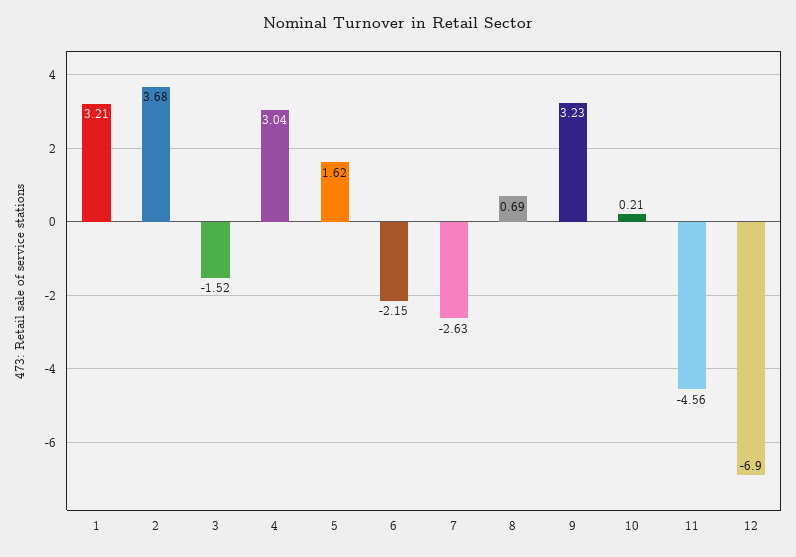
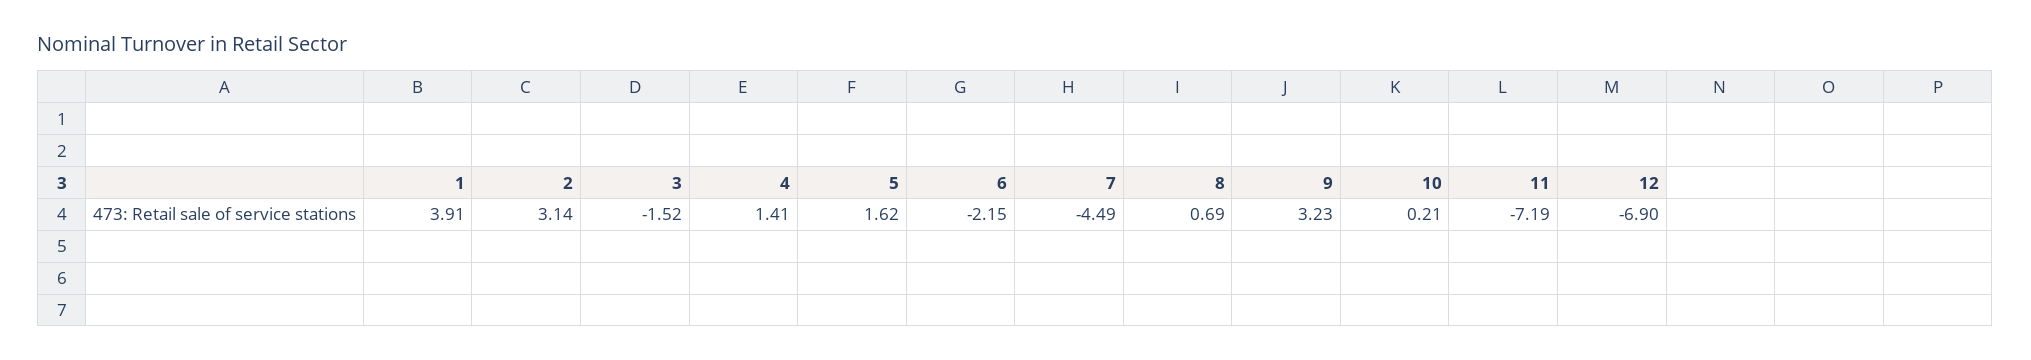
1: 3.21 -> 3.91
2: 3.68 -> 3.14
4: 3.04 -> 1.41
7: -2.63 -> -4.49
11: -4.56 -> -7.19

